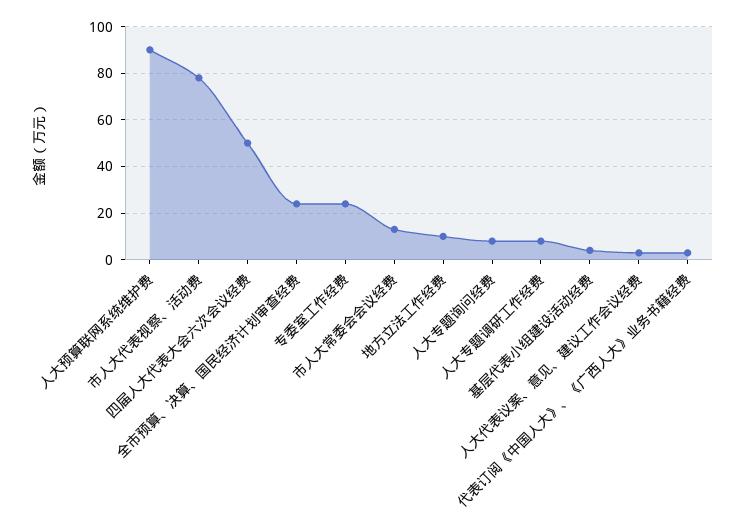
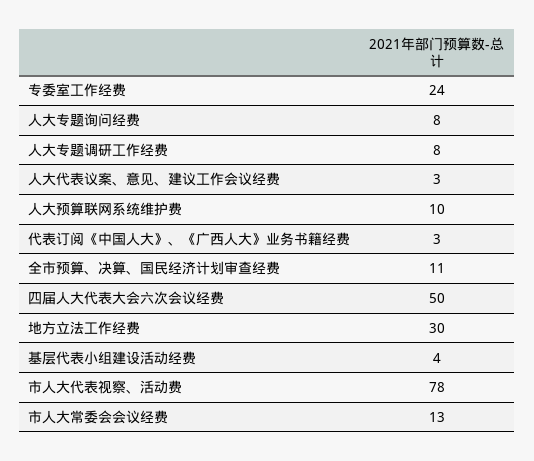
人大预算联网系统维护费: 90 -> 10
全市预算、决算、国民经济计划审查经费: 25 -> 11
地方立法工作经费: 10 -> 30

